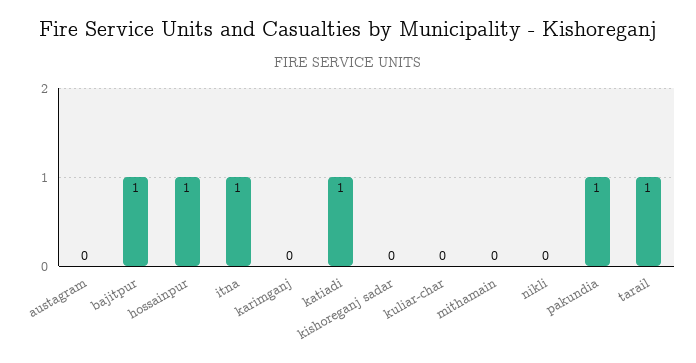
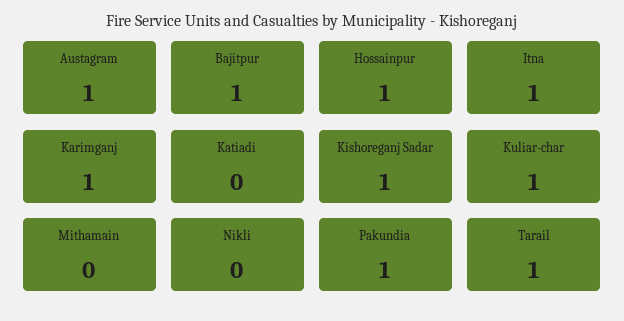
austagram: 0 -> 1
karimganj: 0 -> 1
katiadi: 1 -> 0
kishoreganj sadar: 0 -> 1
kuliar-char: 0 -> 1

